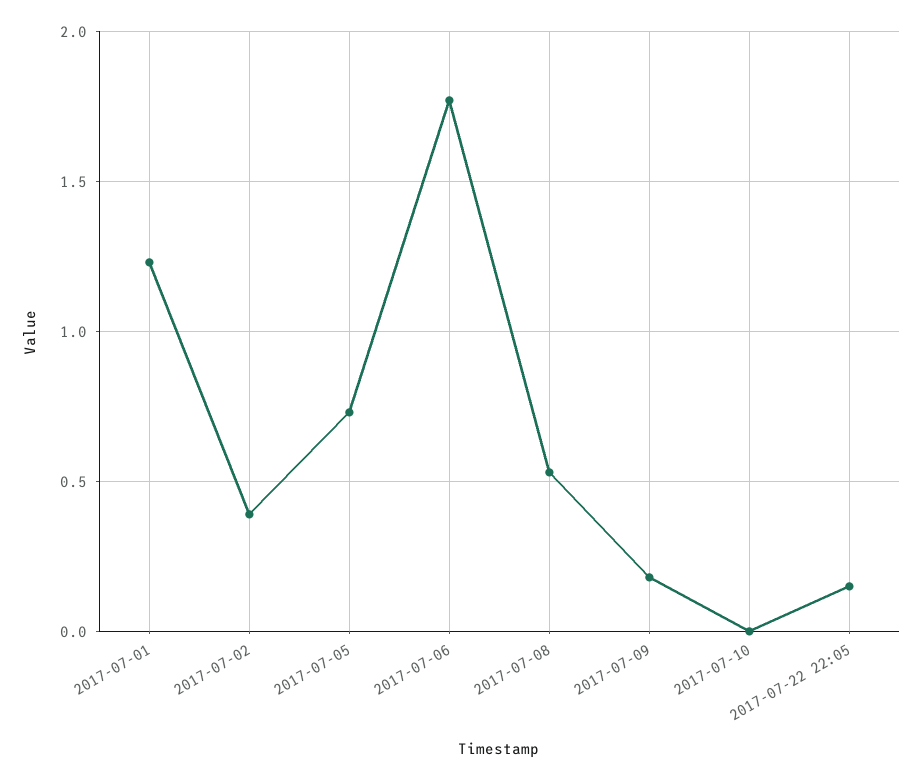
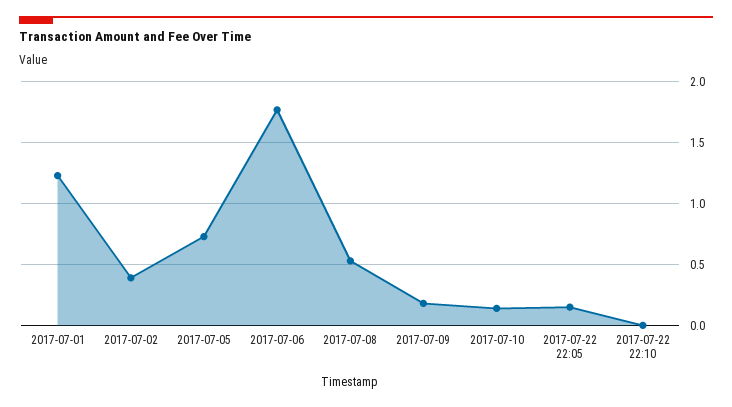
2017-07-10: 0 -> 0.15
2017-07-22 22:10: none -> 0

